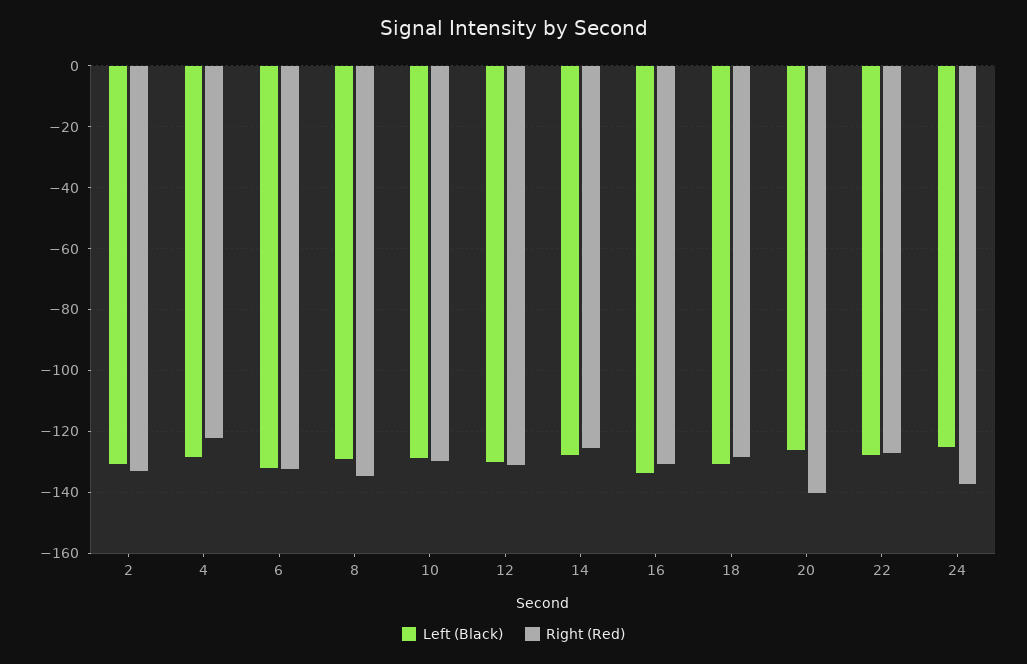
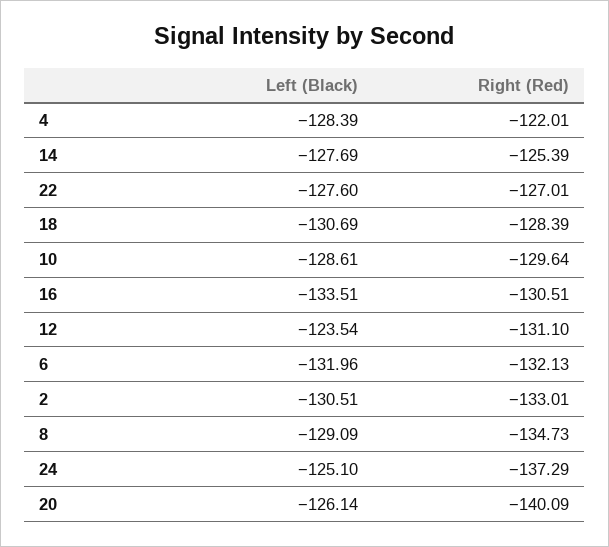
Left (Black), 12: -130 -> -123.54

